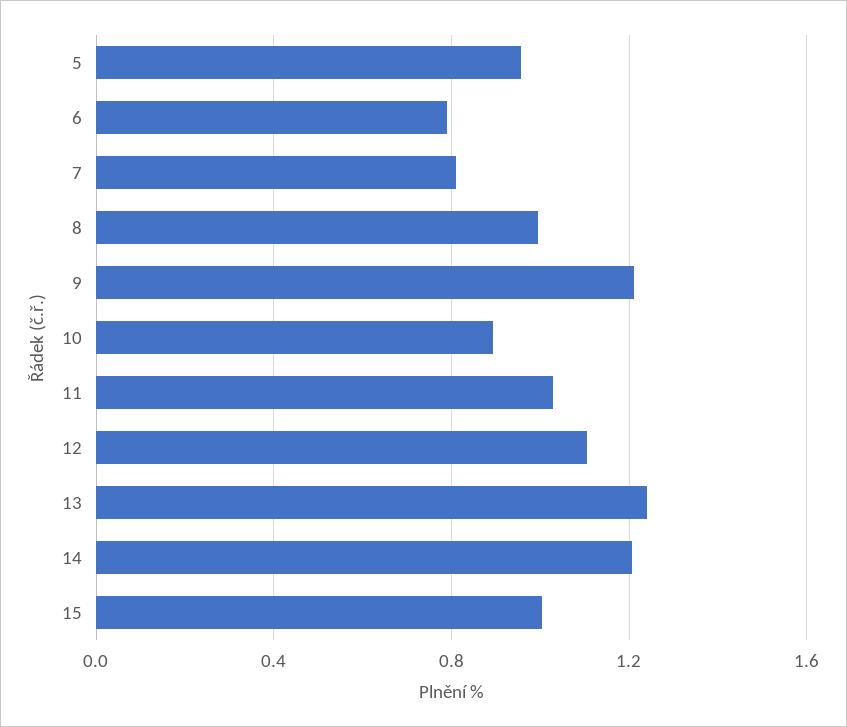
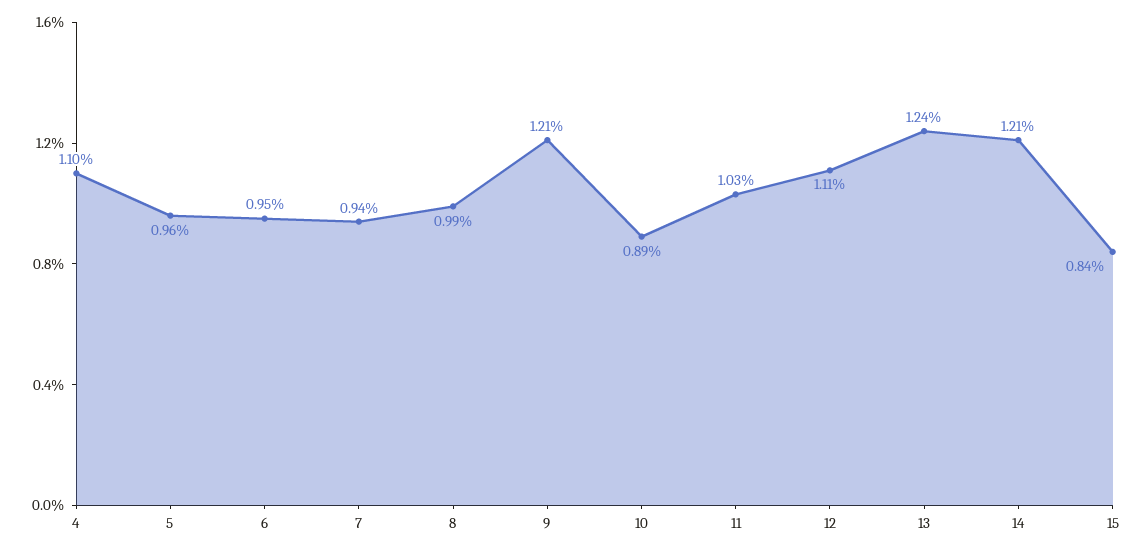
6: 0.8 -> 0.95
7: 0.8 -> 0.94
15: 1 -> 0.84
4: none -> 1.1

